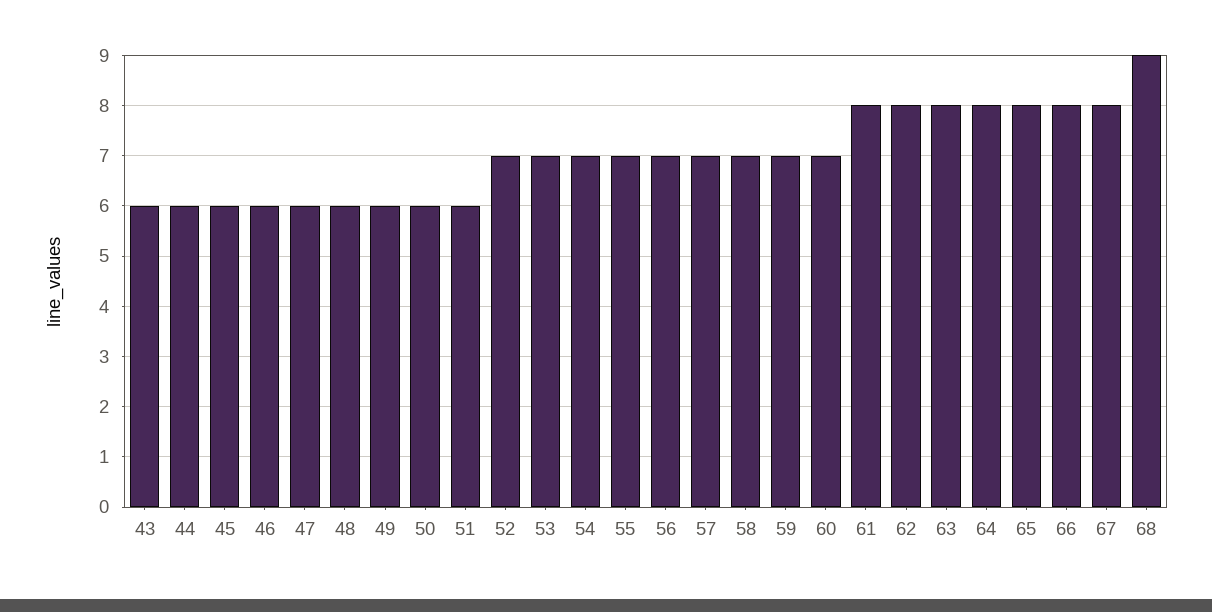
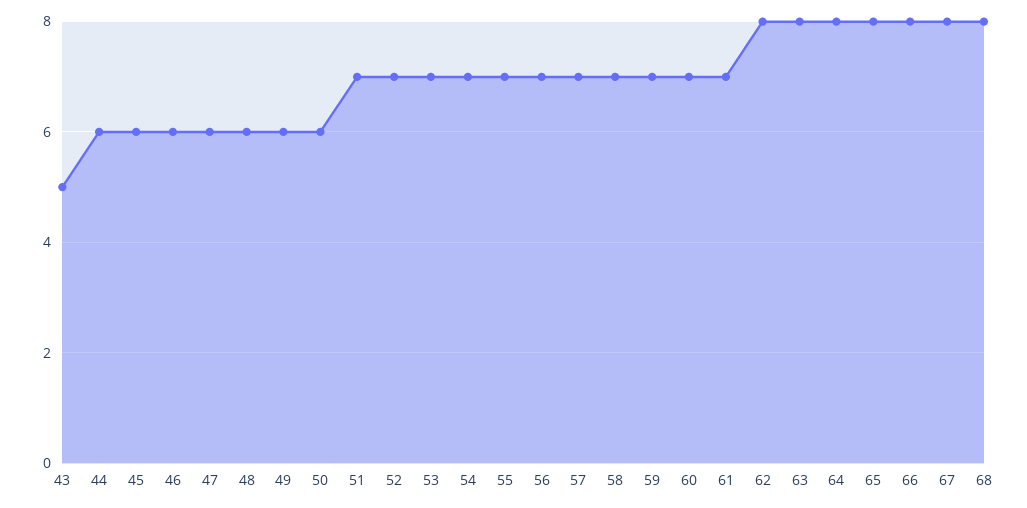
43: 6 -> 5
51: 6 -> 7
61: 8 -> 7
68: 9 -> 8

